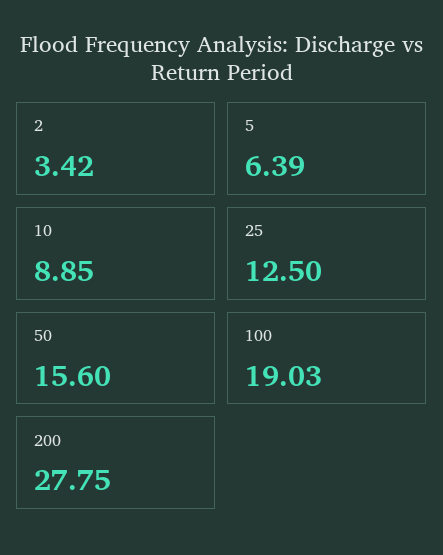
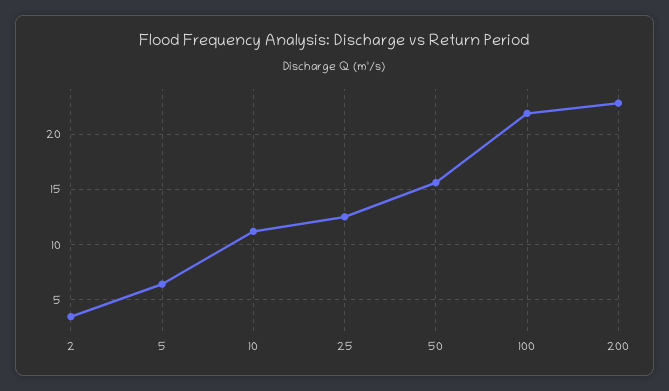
10: 8.85 -> 11
100: 19.03 -> 22
200: 27.75 -> 23

